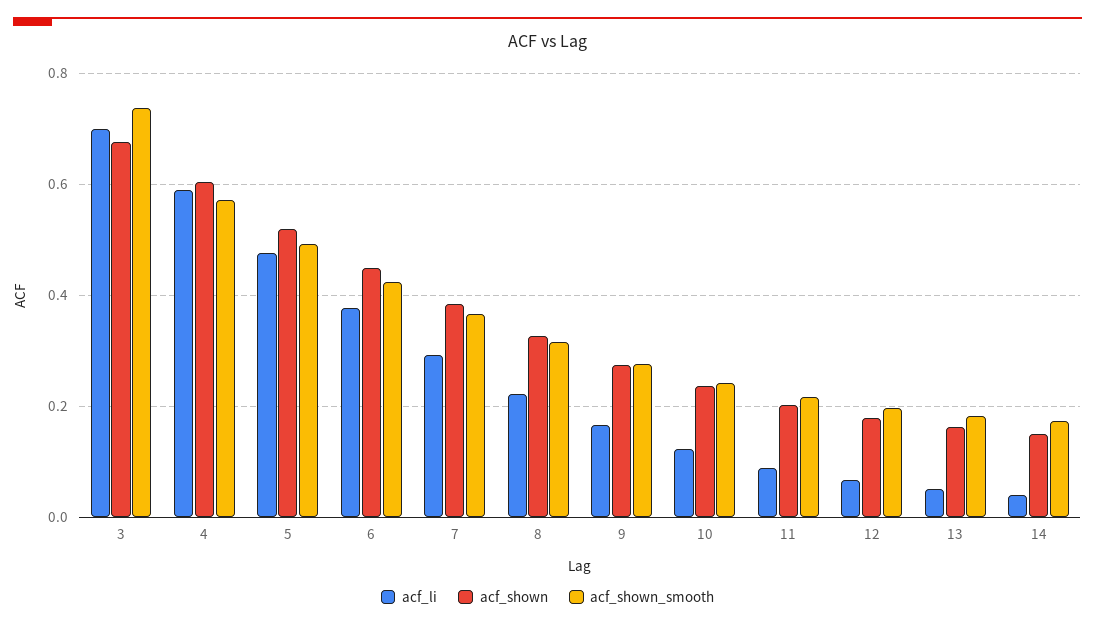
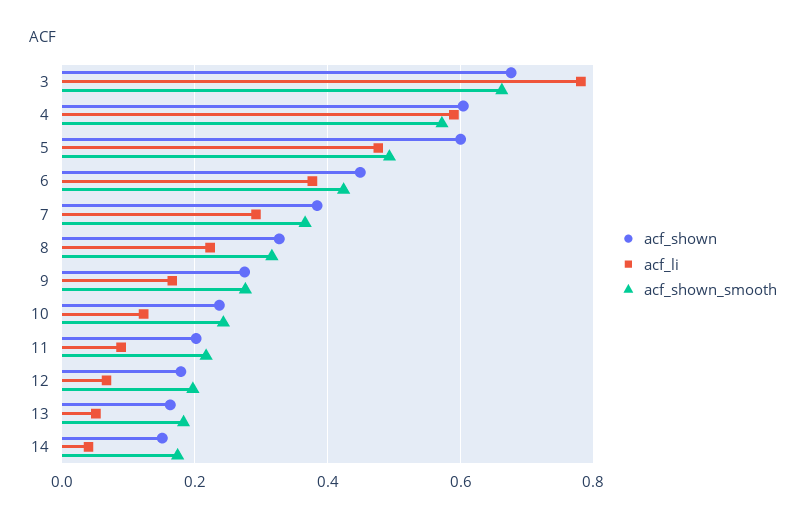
acf_li, 3: 0.7 -> 0.78
acf_shown_smooth, 3: 0.74 -> 0.66
acf_shown, 5: 0.52 -> 0.6

